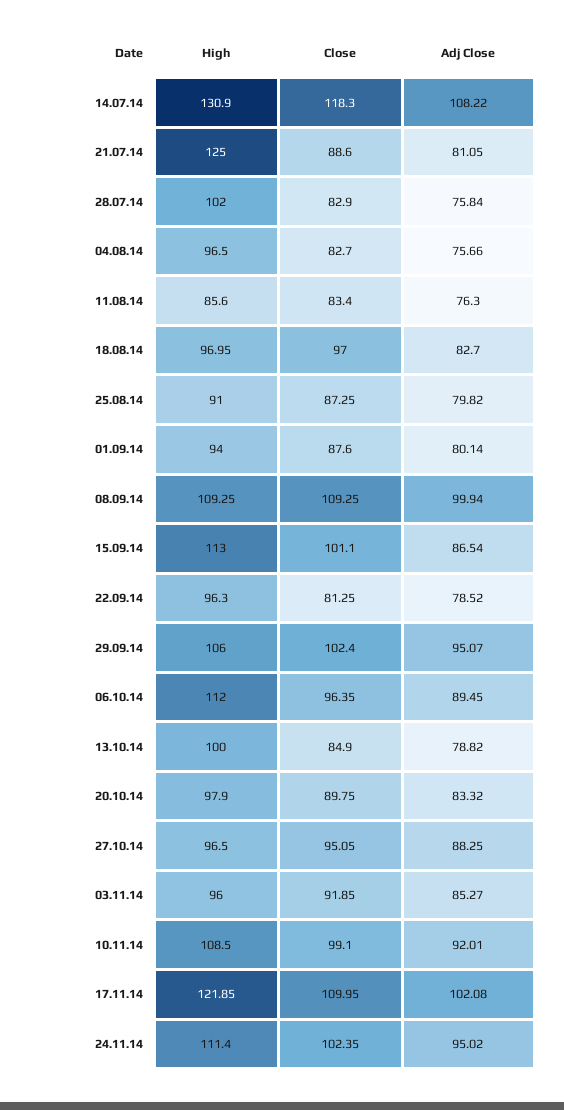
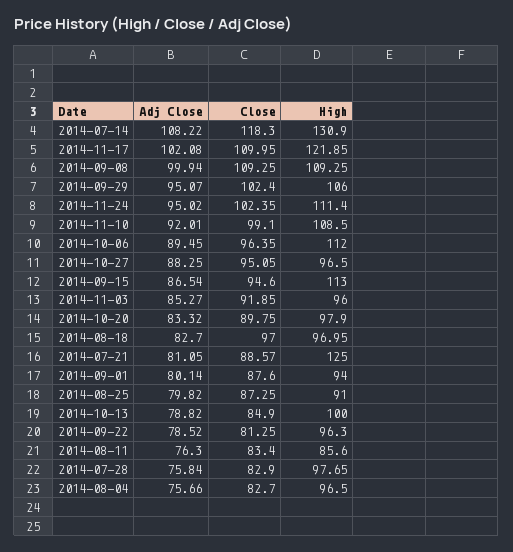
Close, 21.07.14: 88.6 -> 88.57
High, 28.07.14: 102 -> 97.65
Close, 15.09.14: 101.1 -> 94.6

